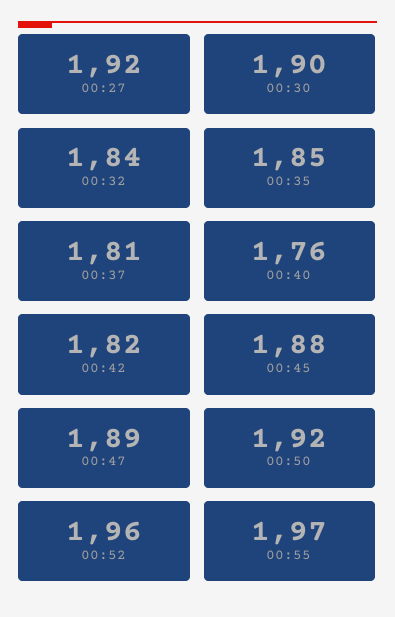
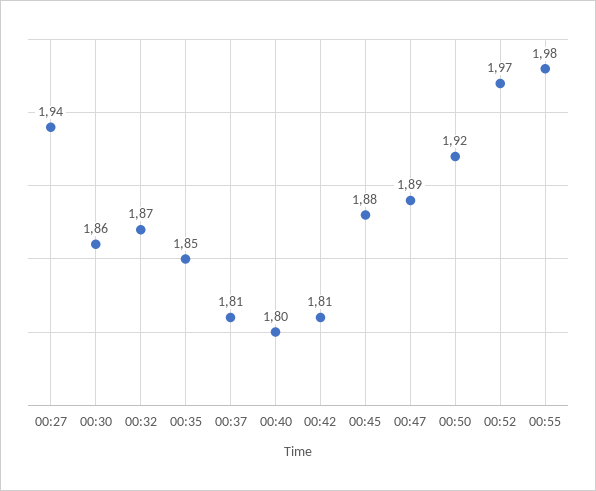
00:27: 1.92 -> 1.94
00:30: 1.9 -> 1.86
00:32: 1.84 -> 1.87
00:40: 1.76 -> 1.8
00:42: 1.82 -> 1.81
00:52: 1.96 -> 1.97
00:55: 1.97 -> 1.98

